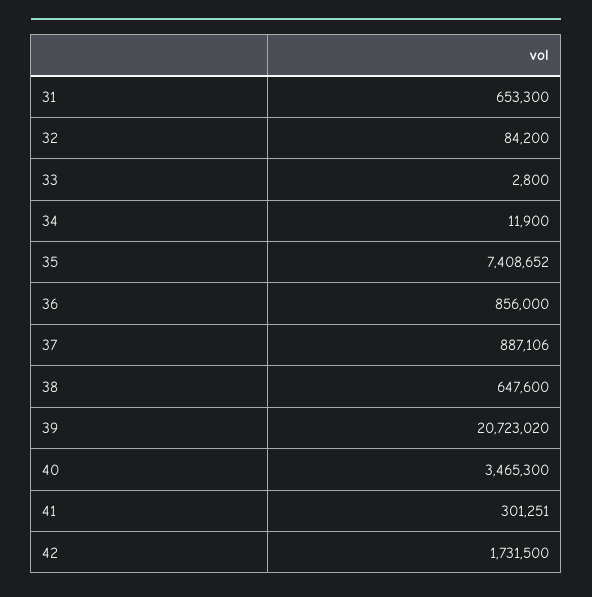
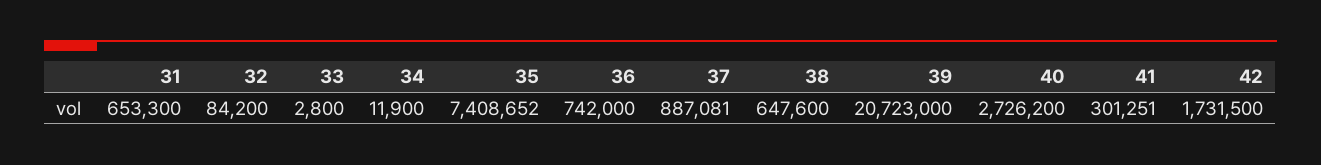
36: 856000 -> 742000
37: 887106 -> 887081
39: 20723020 -> 20723000
40: 3465300 -> 2726200

